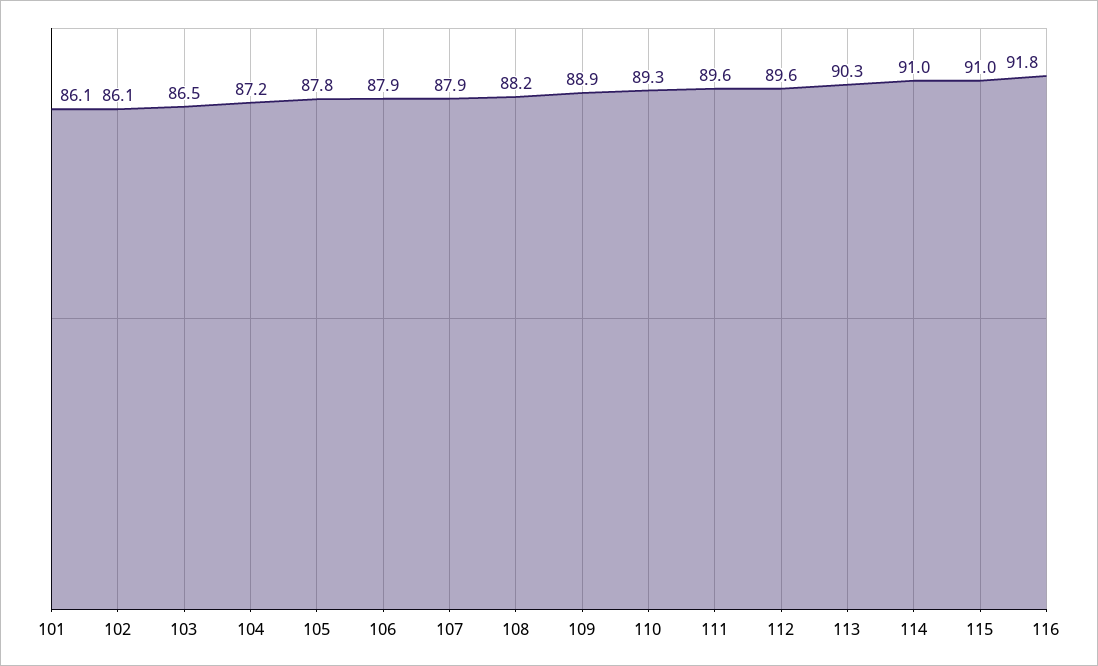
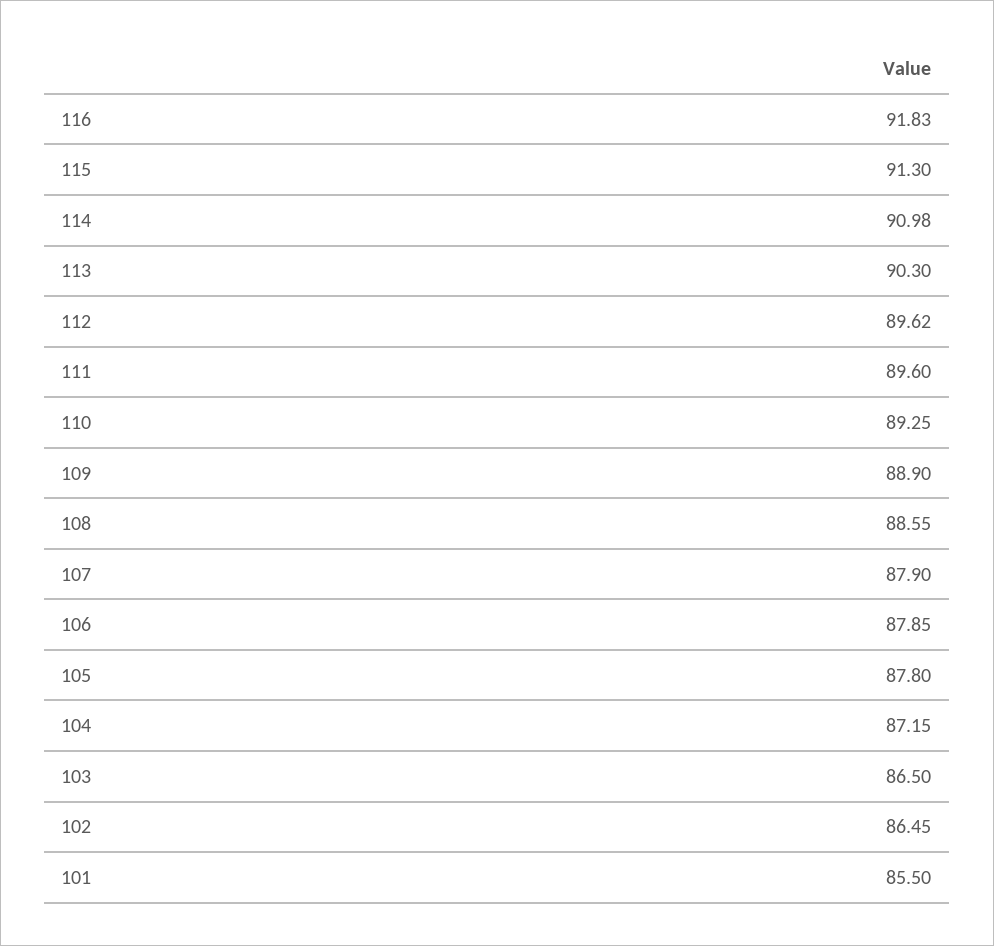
101: 86.1 -> 85.5
102: 86.1 -> 86.45
108: 88.2 -> 88.55
115: 91 -> 91.3

